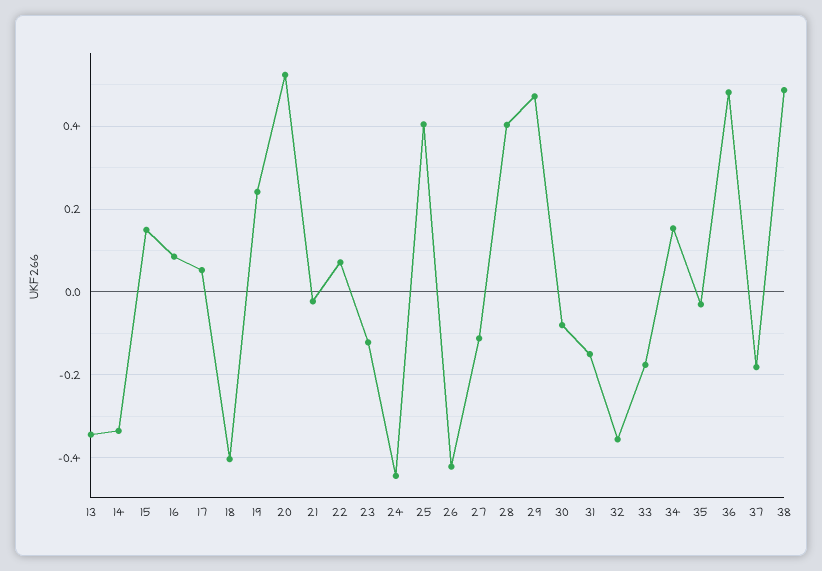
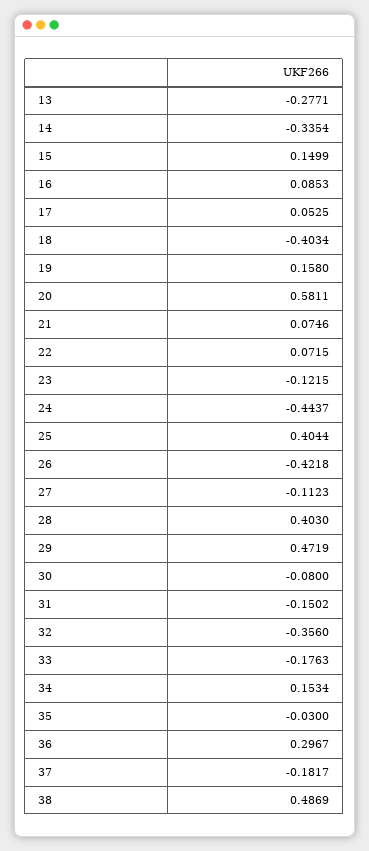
13: -0.34 -> -0.2771
19: 0.24 -> 0.158
20: 0.52 -> 0.5811
21: -0.02 -> 0.0746
36: 0.48 -> 0.2967

